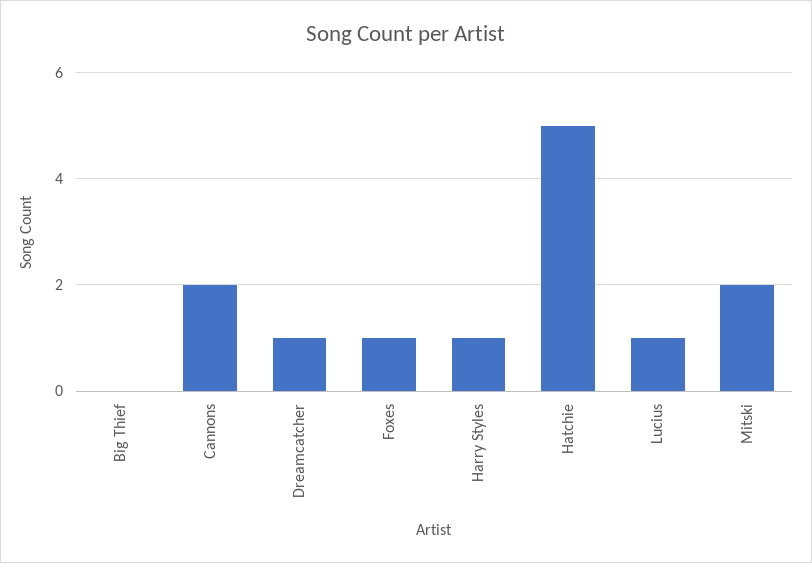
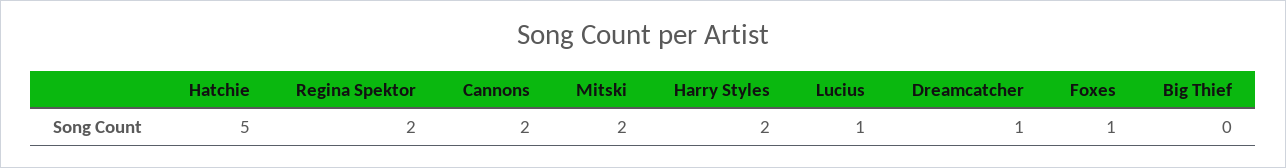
Harry Styles: 1 -> 2
Regina Spektor: none -> 2

